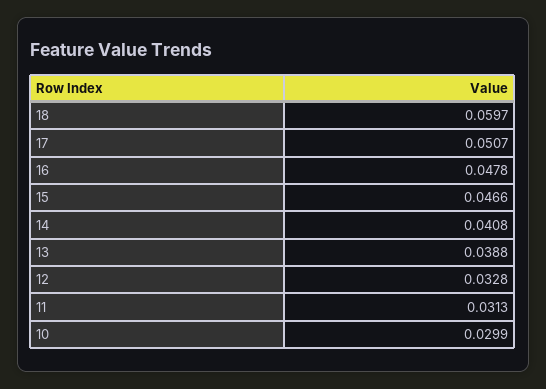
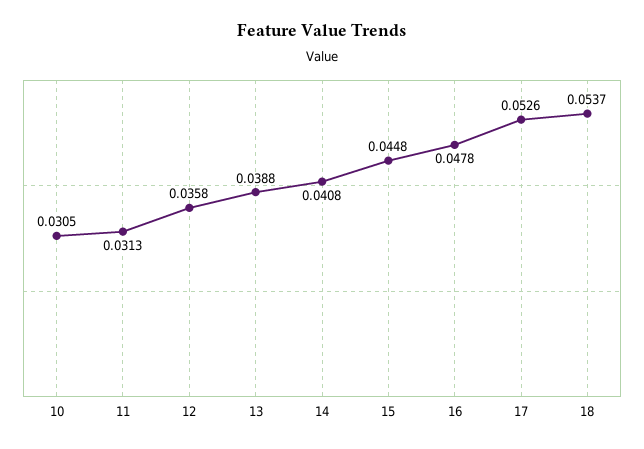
18: 0.0597 -> 0.0537
17: 0.0507 -> 0.0526
15: 0.0466 -> 0.0448
12: 0.0328 -> 0.0358
10: 0.0299 -> 0.0305

